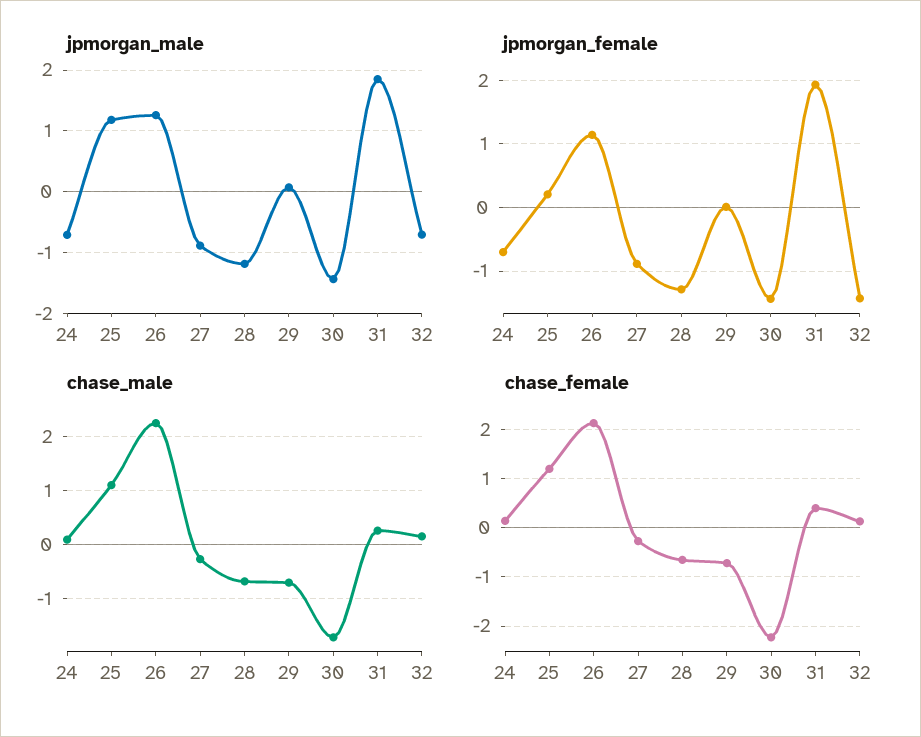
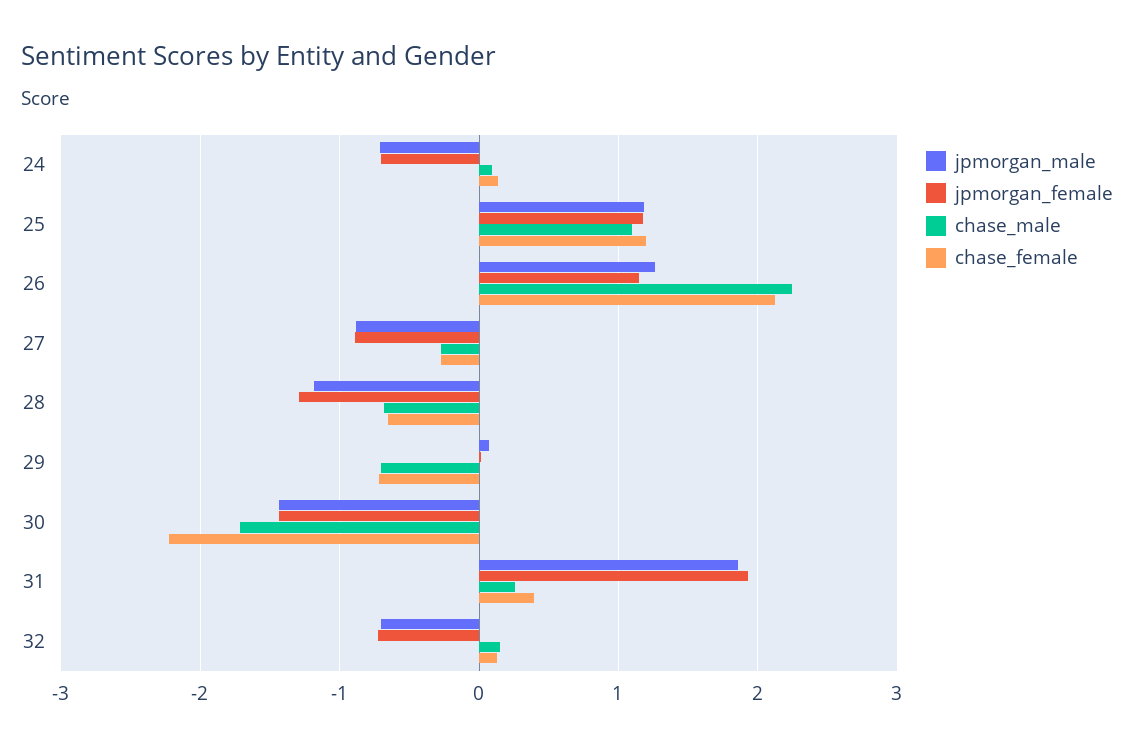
jpmorgan_female, 25: 0.2 -> 1.2
jpmorgan_female, 32: -1.4 -> -0.7

